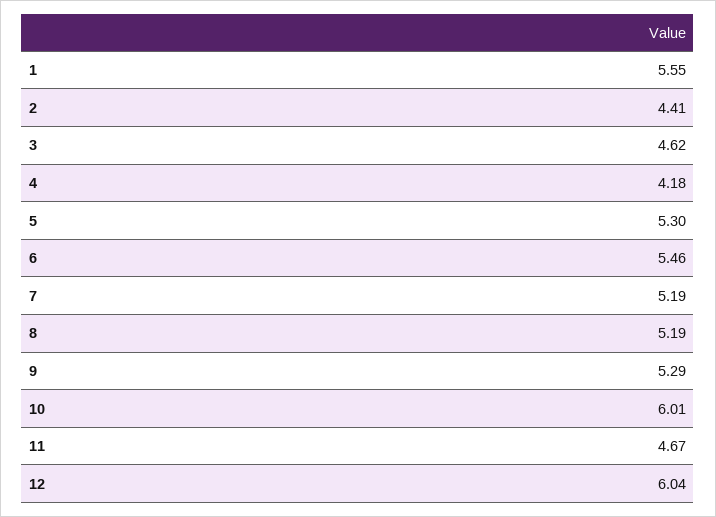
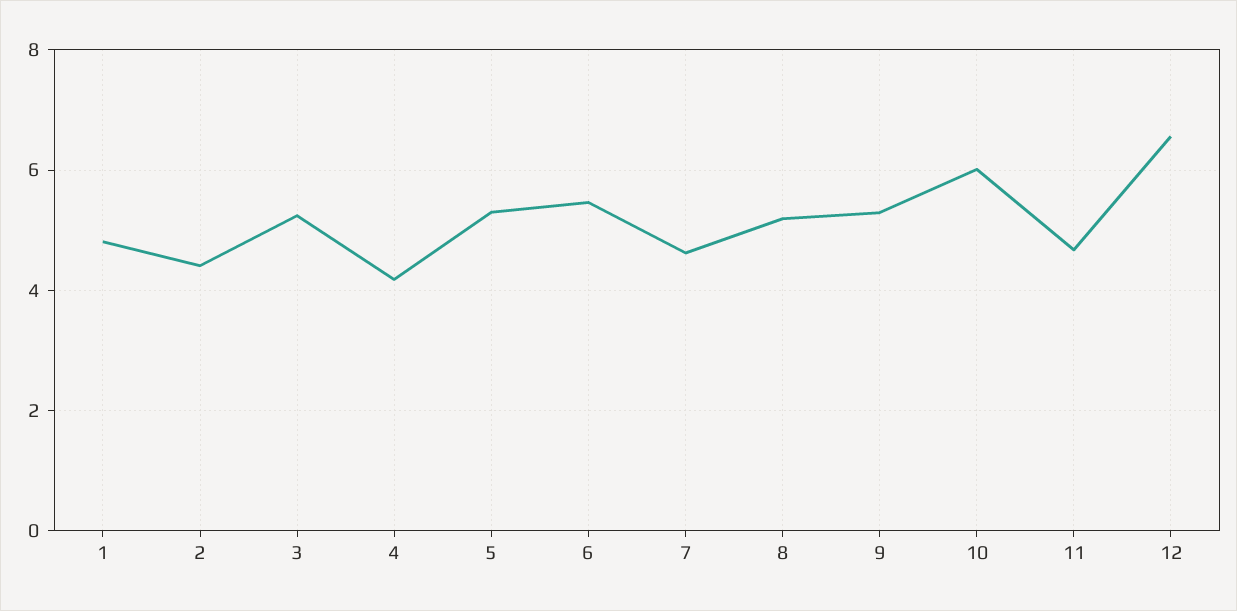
1: 5.55 -> 4.8
3: 4.62 -> 5.2
7: 5.19 -> 4.6
12: 6.04 -> 6.6

